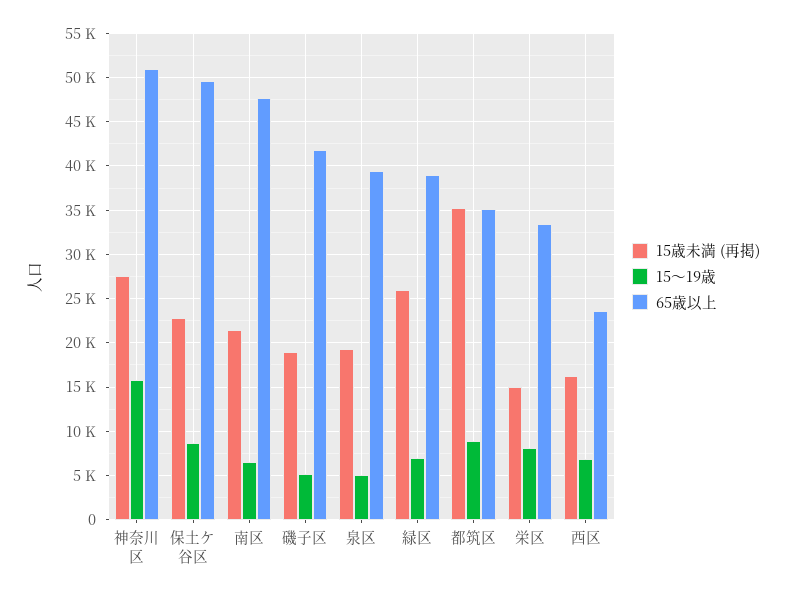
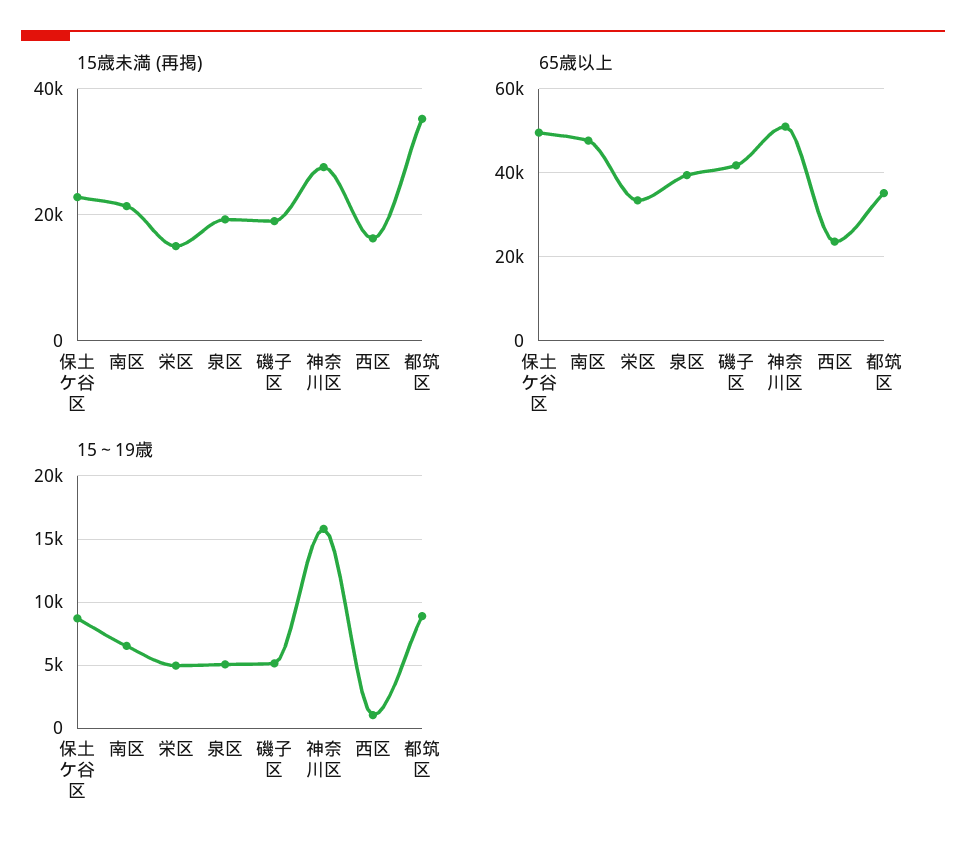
15歳未満 (再掲), 緑区: 26000 -> none
15～19歳, 緑区: 7000 -> none
65歳以上, 緑区: 39000 -> none
15～19歳, 栄区: 8000 -> 5000
15～19歳, 西区: 7000 -> 1000

